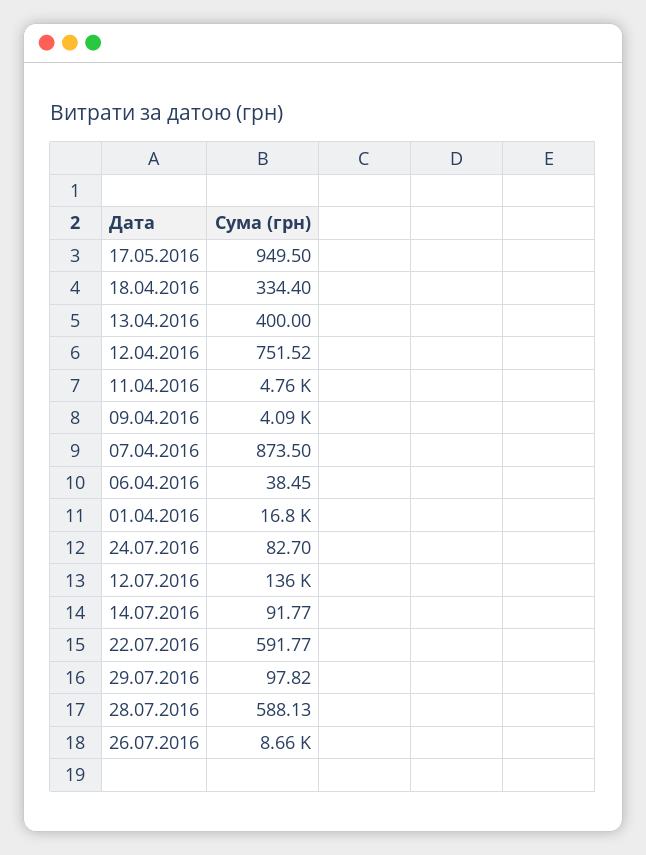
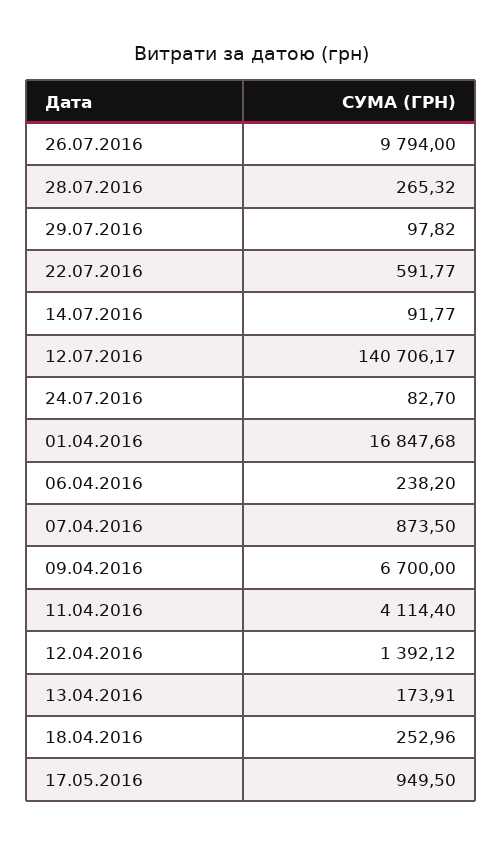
18.04.2016: 334.4 -> 252.96
13.04.2016: 400 -> 173.91
12.04.2016: 751.52 -> 1392.12
11.04.2016: 4760 -> 4114.4
09.04.2016: 4090 -> 6700
06.04.2016: 38.45 -> 238.2
12.07.2016: 136000 -> 140706.17
28.07.2016: 588.13 -> 265.32
26.07.2016: 8660 -> 9794

